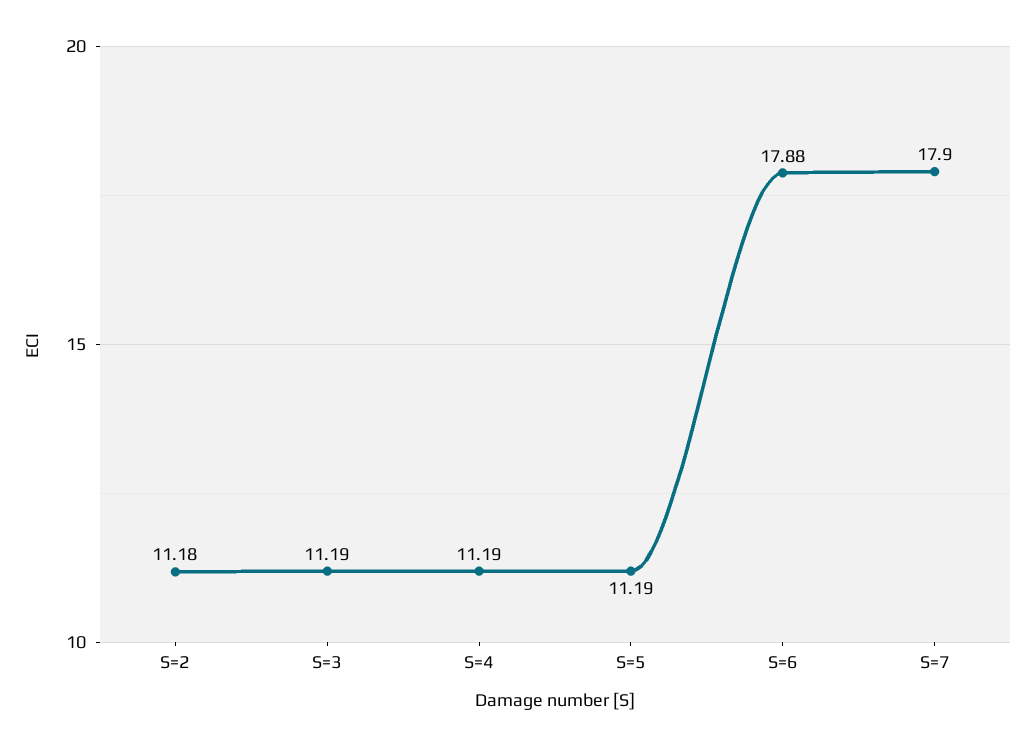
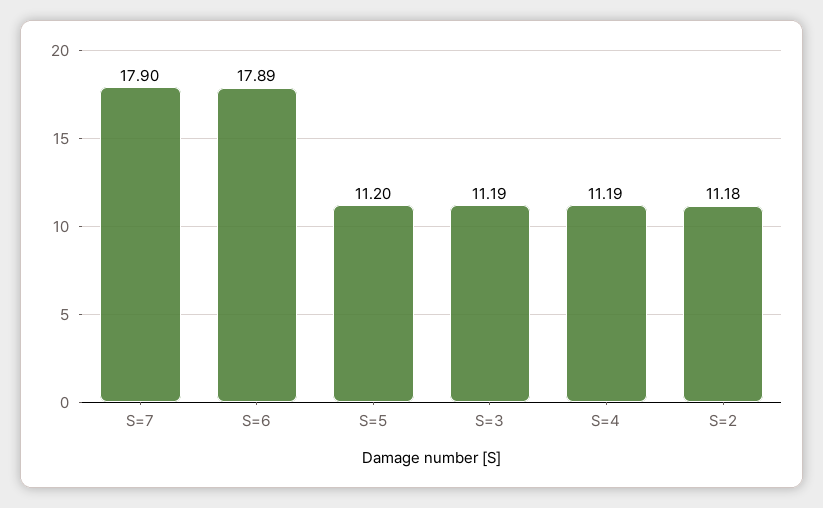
S=5: 11.19 -> 11.2
S=6: 17.88 -> 17.89

